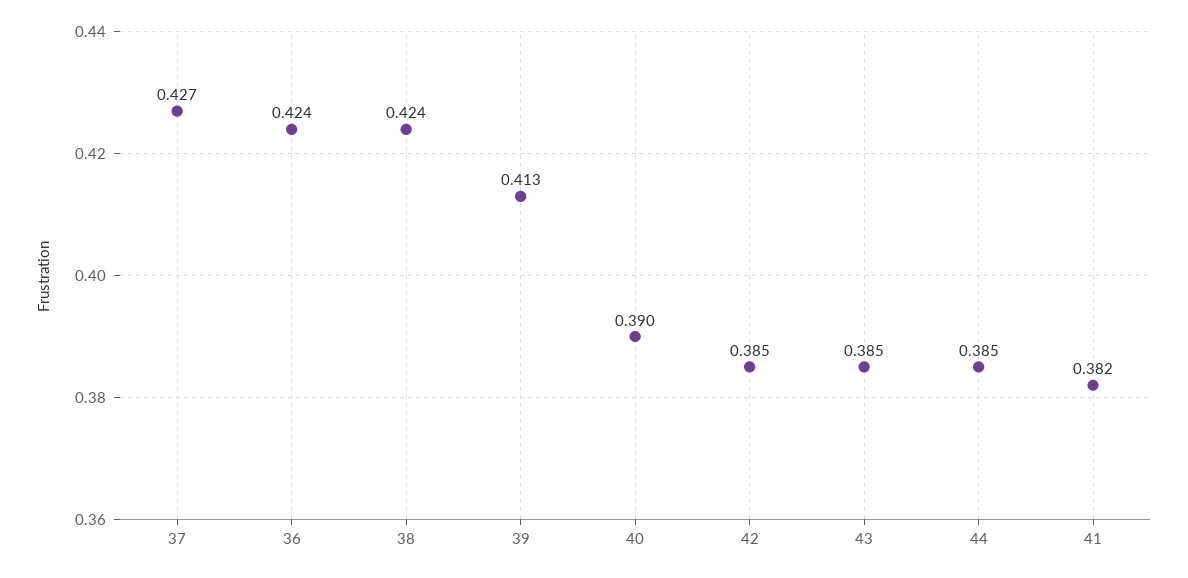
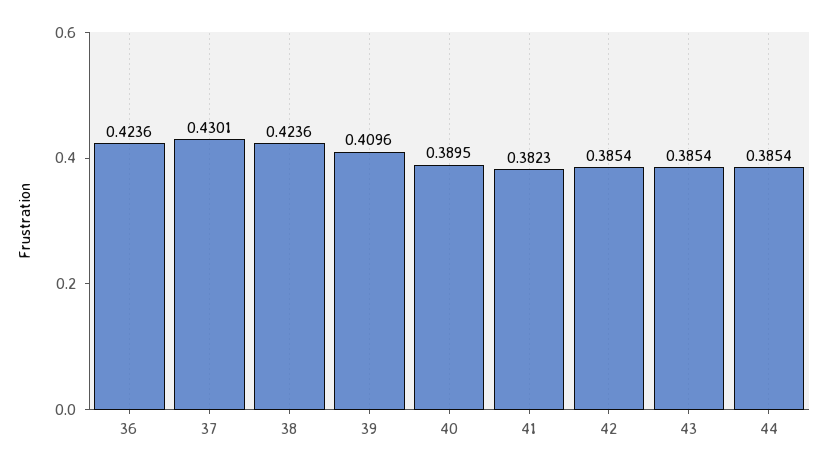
37: 0.427 -> 0.4301
39: 0.413 -> 0.4096

